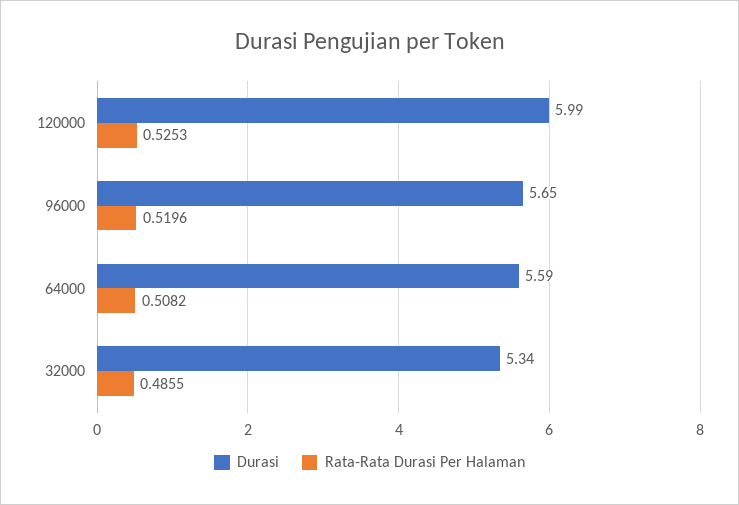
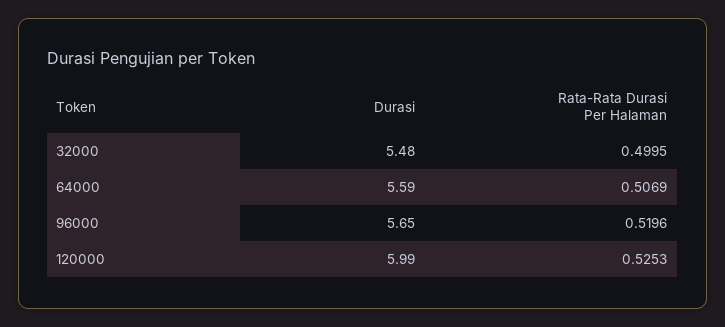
Rata-Rata Durasi Per Halaman, 64000: 0.5082 -> 0.5069
Durasi, 32000: 5.34 -> 5.48
Rata-Rata Durasi Per Halaman, 32000: 0.4855 -> 0.4995

